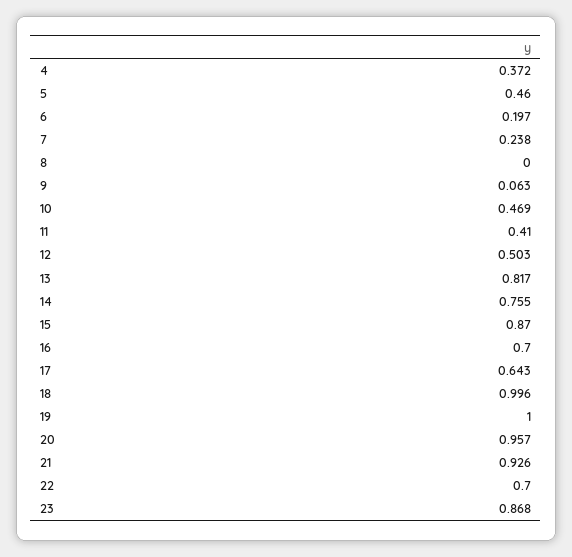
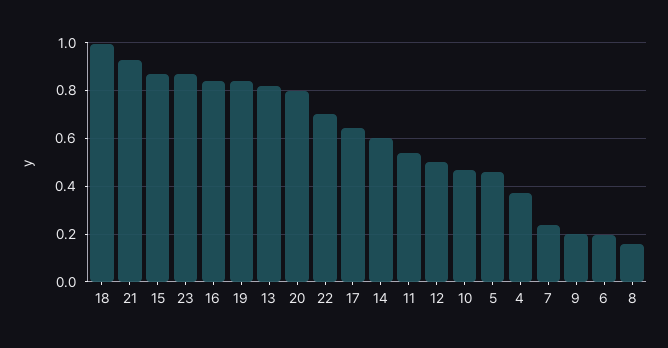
8: 0 -> 0.15
9: 0.063 -> 0.2
11: 0.41 -> 0.55
14: 0.755 -> 0.6
16: 0.7 -> 0.85
19: 1 -> 0.85
20: 0.957 -> 0.8

